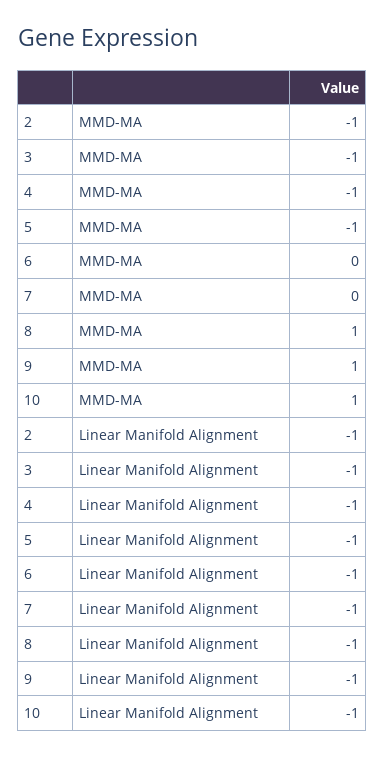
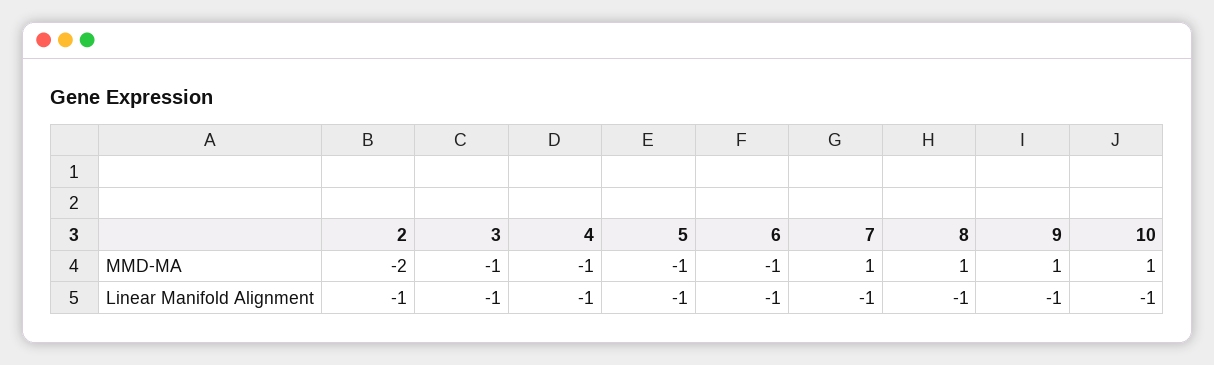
2, MMD-MA: -1 -> -2
6, MMD-MA: 0 -> -1
7, MMD-MA: 0 -> 1

